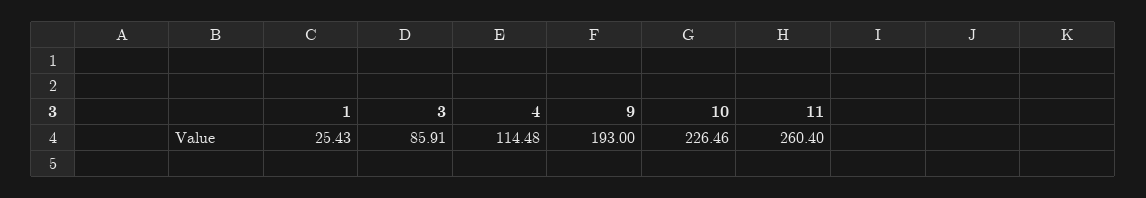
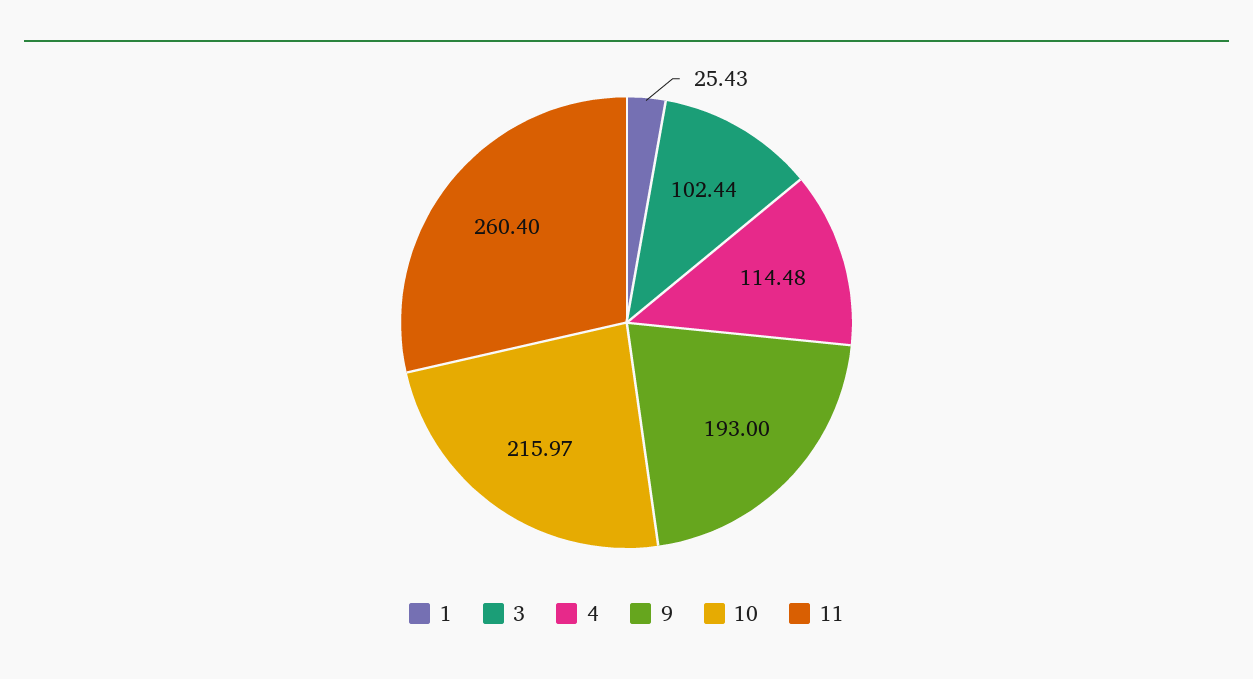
3: 85.91 -> 102.44
10: 226.46 -> 215.97

